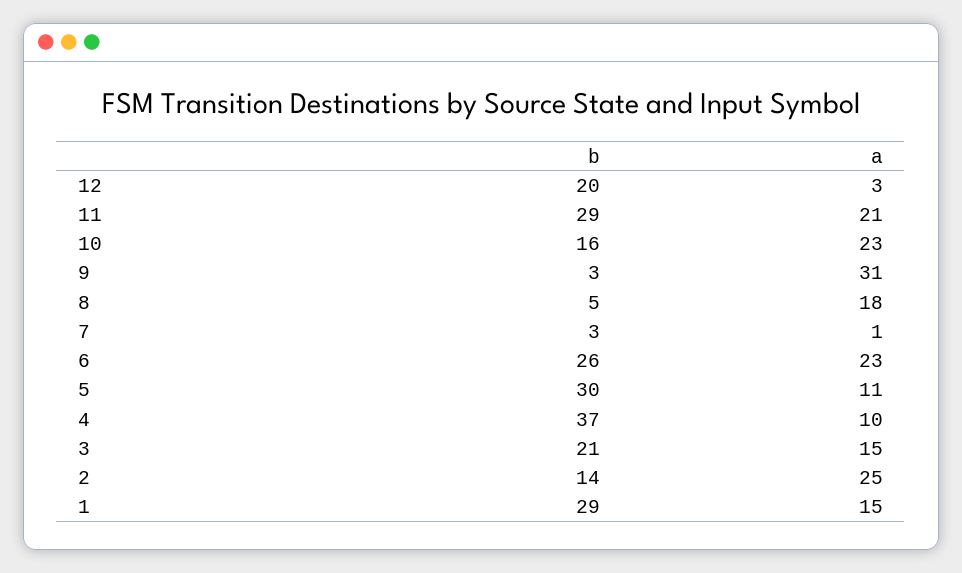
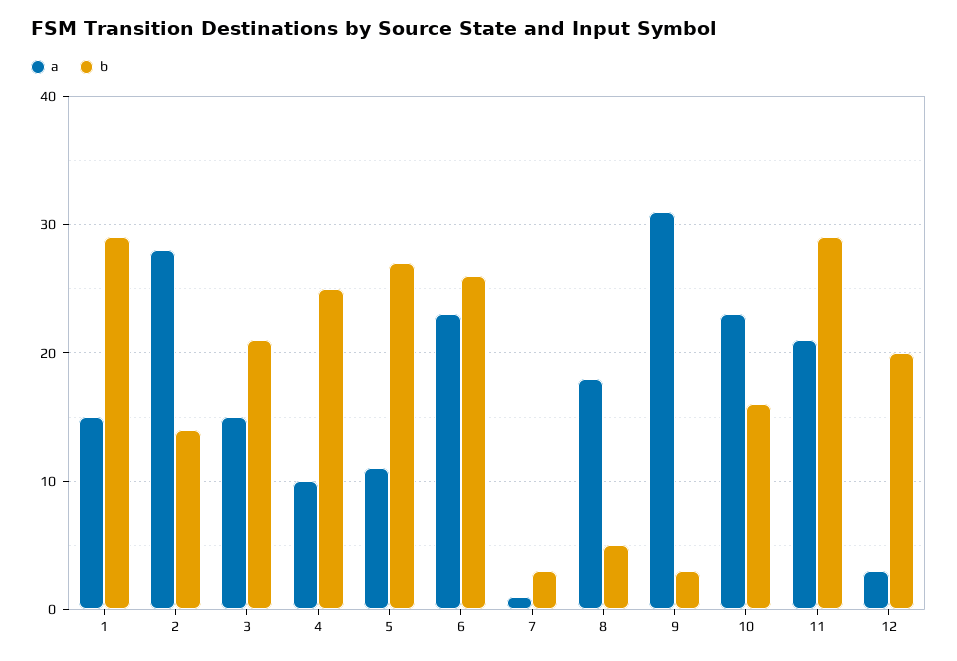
b, 5: 30 -> 27
b, 4: 37 -> 25
a, 2: 25 -> 28

